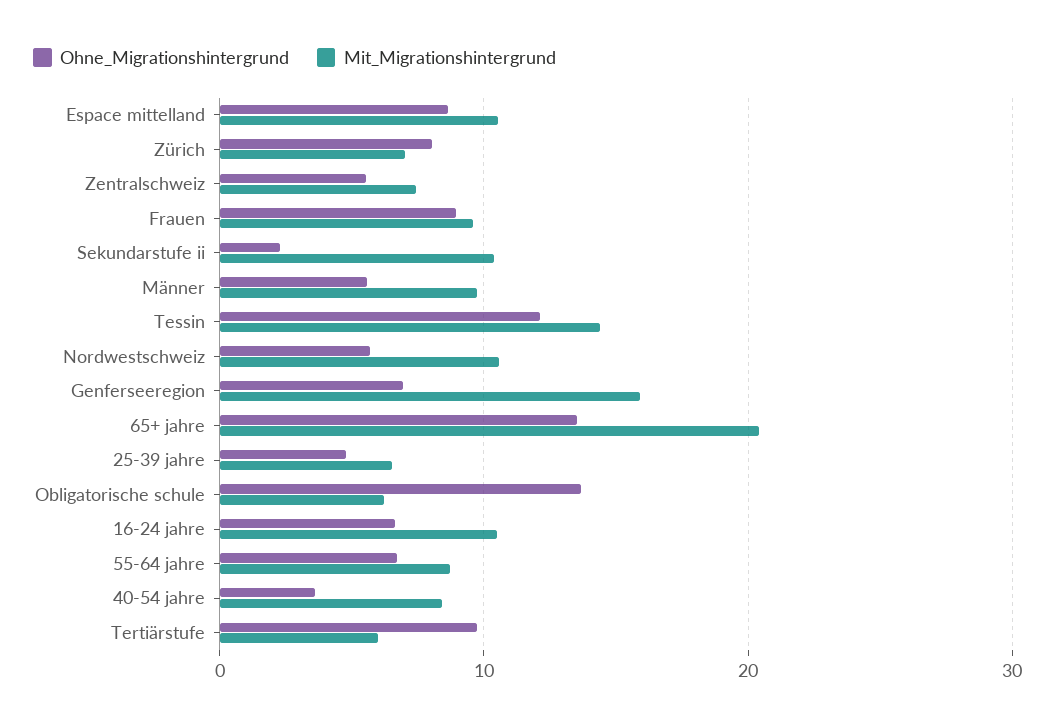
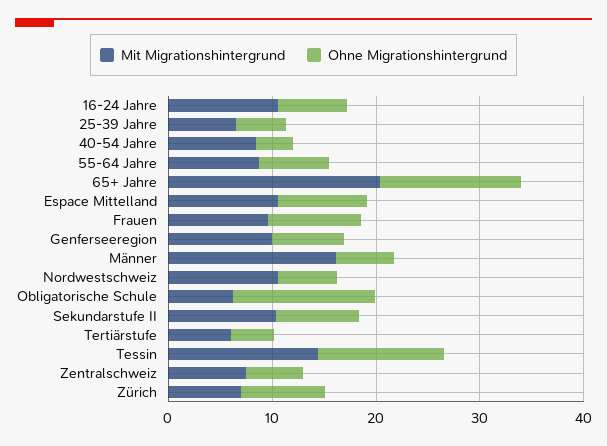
Ohne_Migrationshintergrund, Sekundarstufe ii: 2 -> 8
Mit_Migrationshintergrund, Männer: 10 -> 16
Mit_Migrationshintergrund, Genferseeregion: 16 -> 10
Ohne_Migrationshintergrund, Tertiärstufe: 10 -> 4

